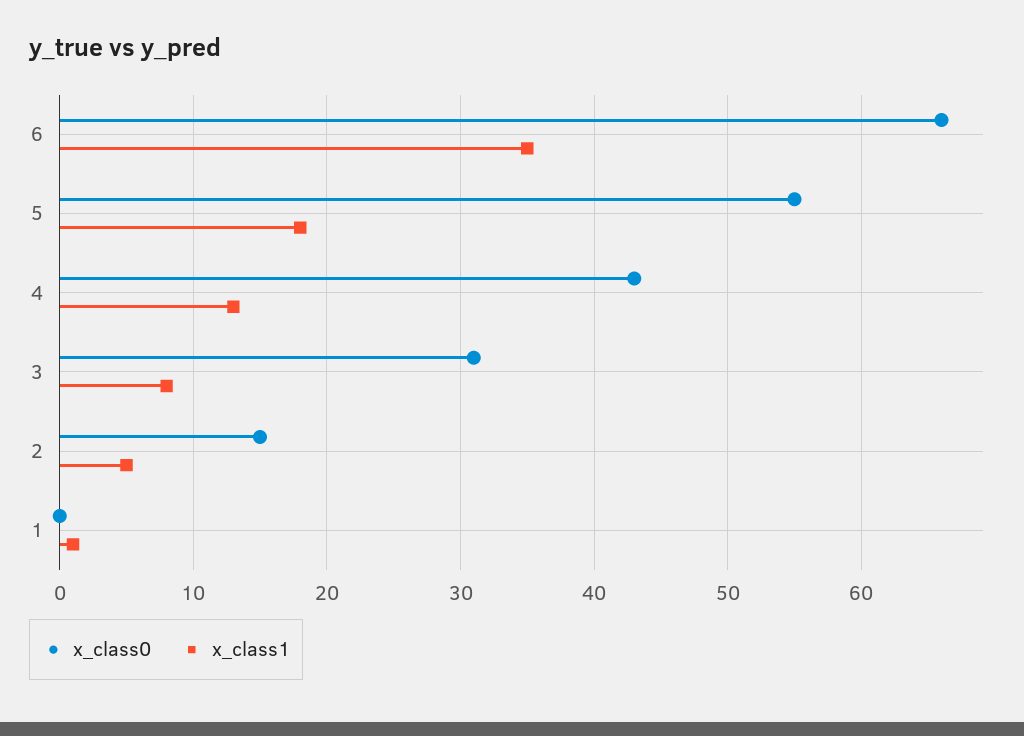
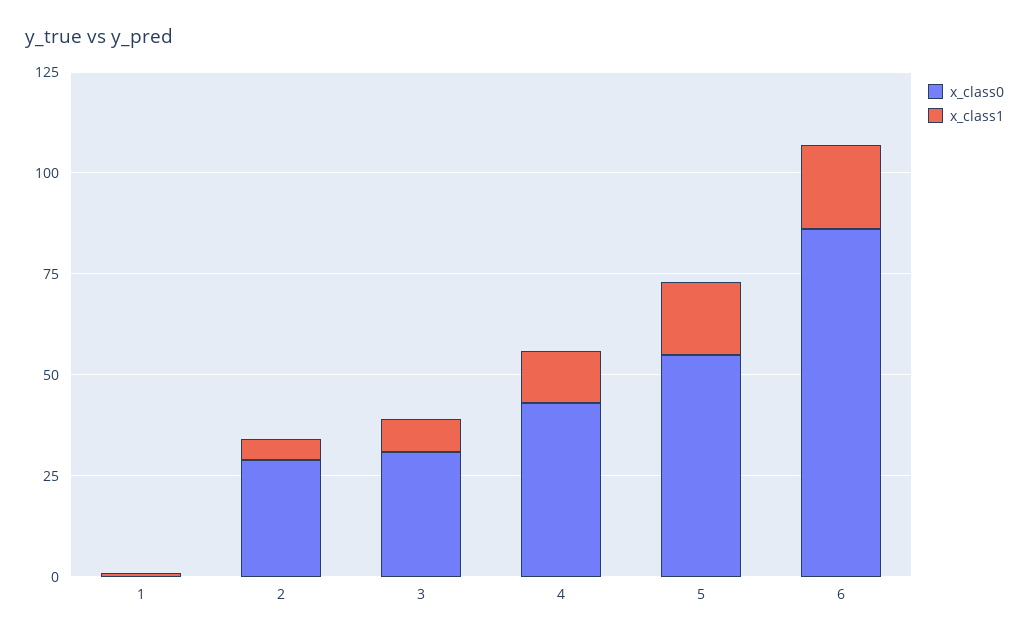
x_class0, 6: 66 -> 85
x_class1, 6: 35 -> 20
x_class0, 2: 15 -> 30

